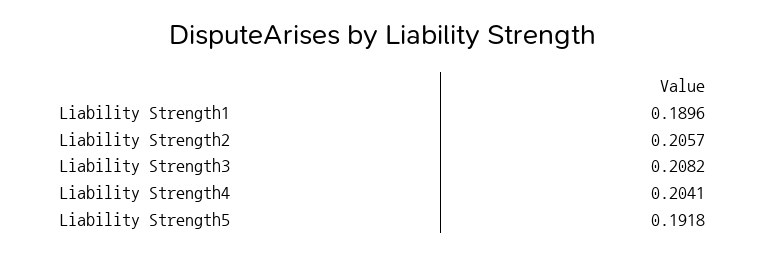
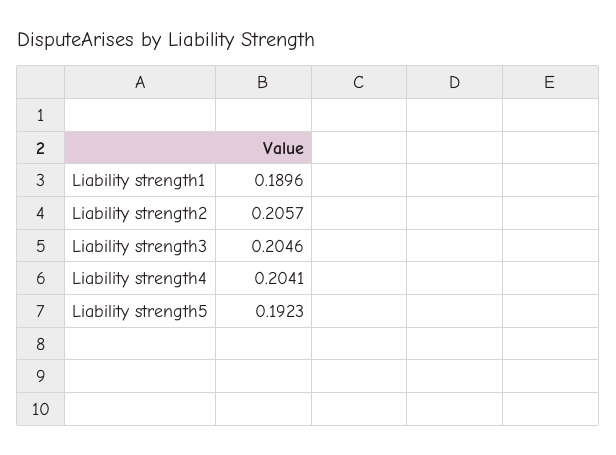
Liability Strength3: 0.2082 -> 0.2046
Liability Strength5: 0.1918 -> 0.1923

